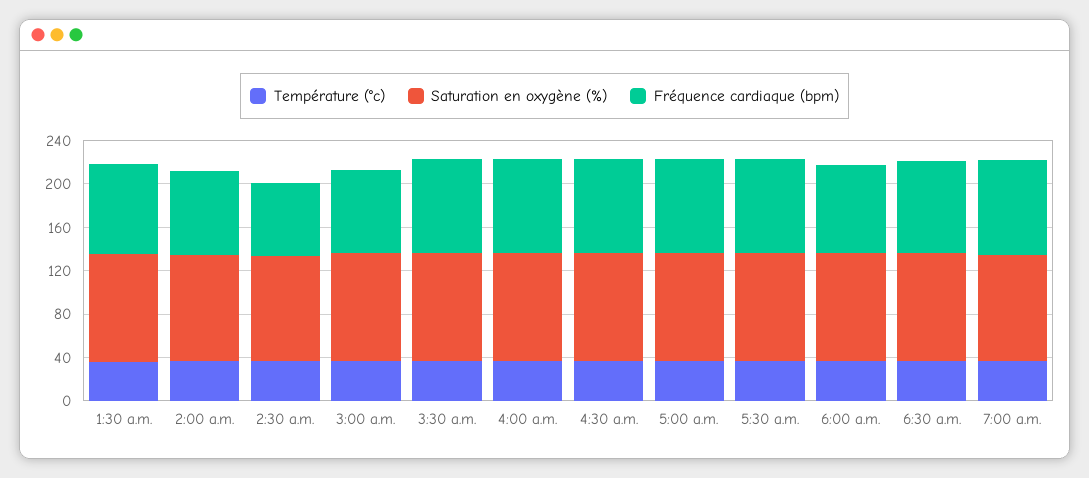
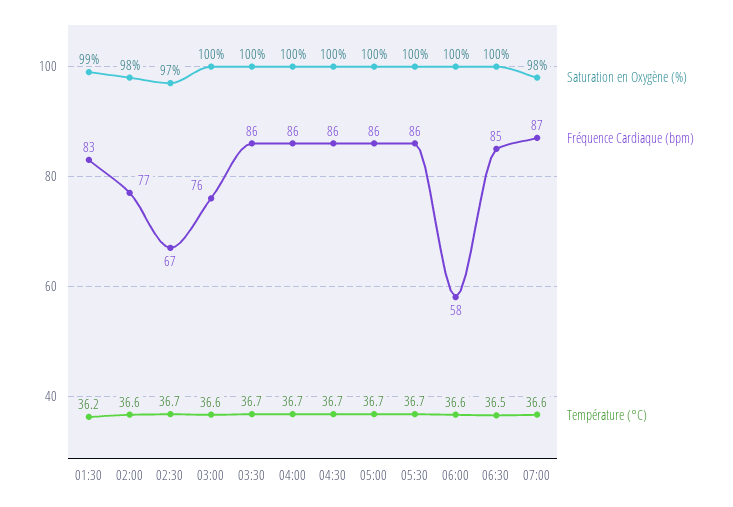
Fréquence cardiaque (bpm), 6:00 a.m.: 80 -> 58

